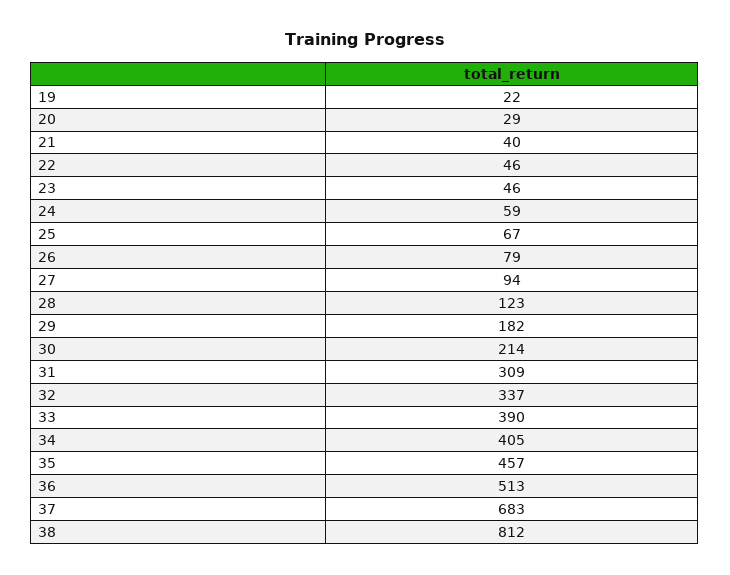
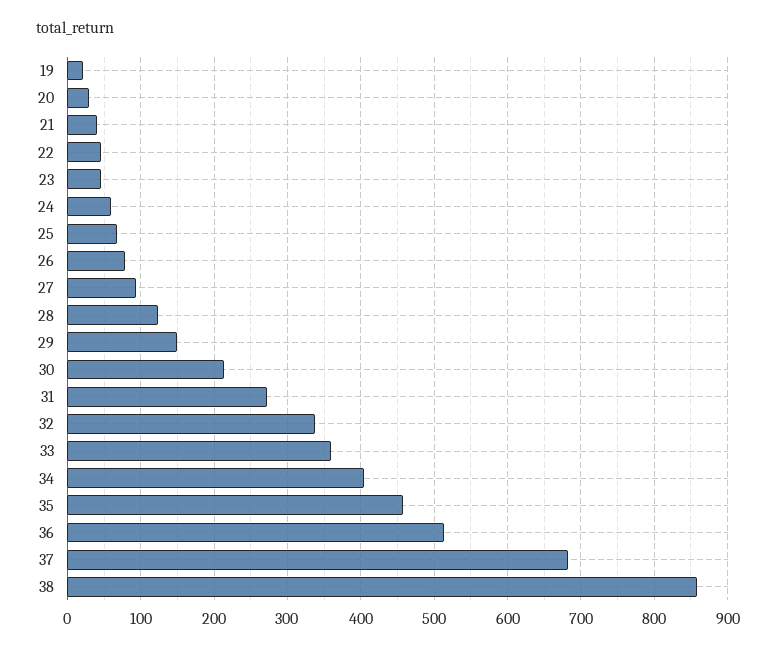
29: 182 -> 150
31: 309 -> 270
33: 390 -> 360
38: 812 -> 860

